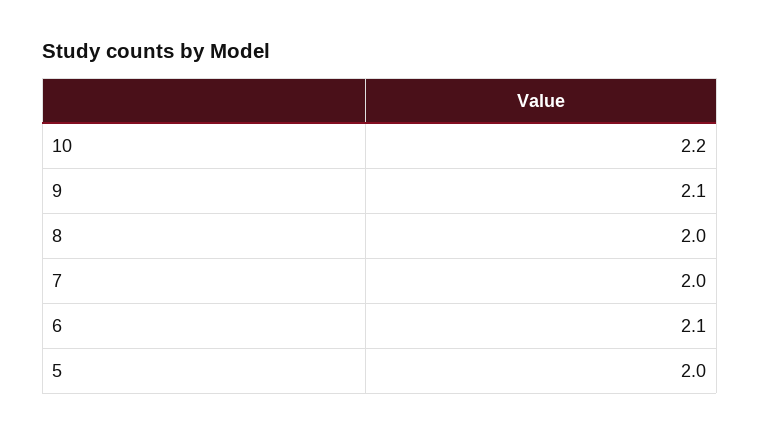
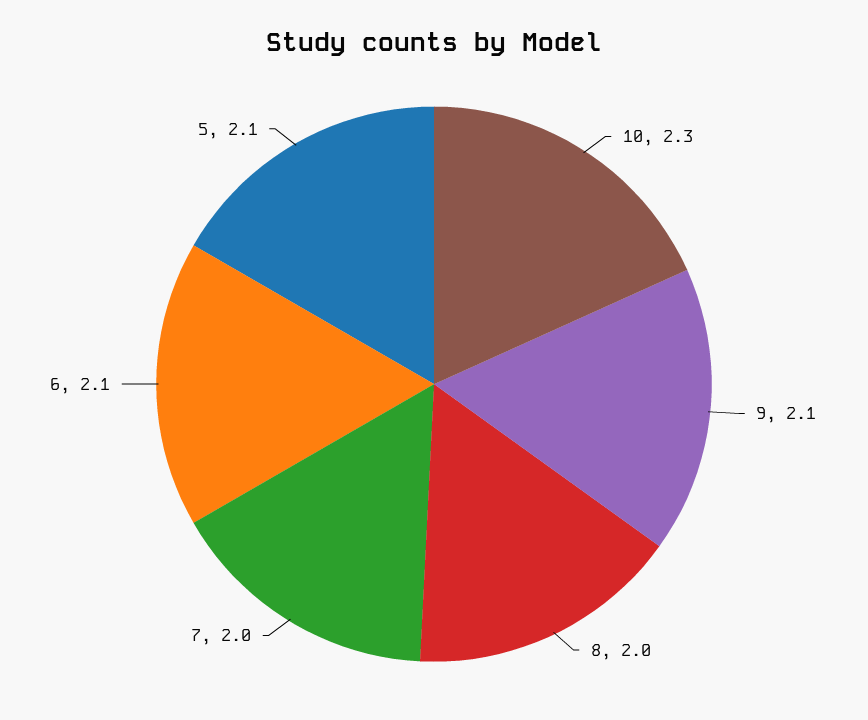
10: 2.2 -> 2.3
5: 2 -> 2.1

